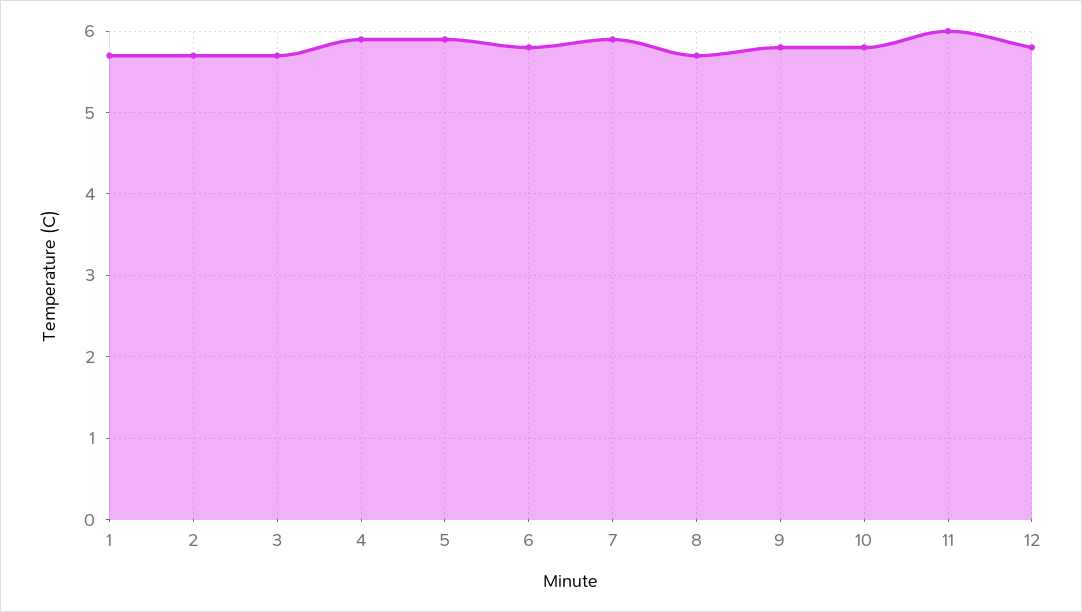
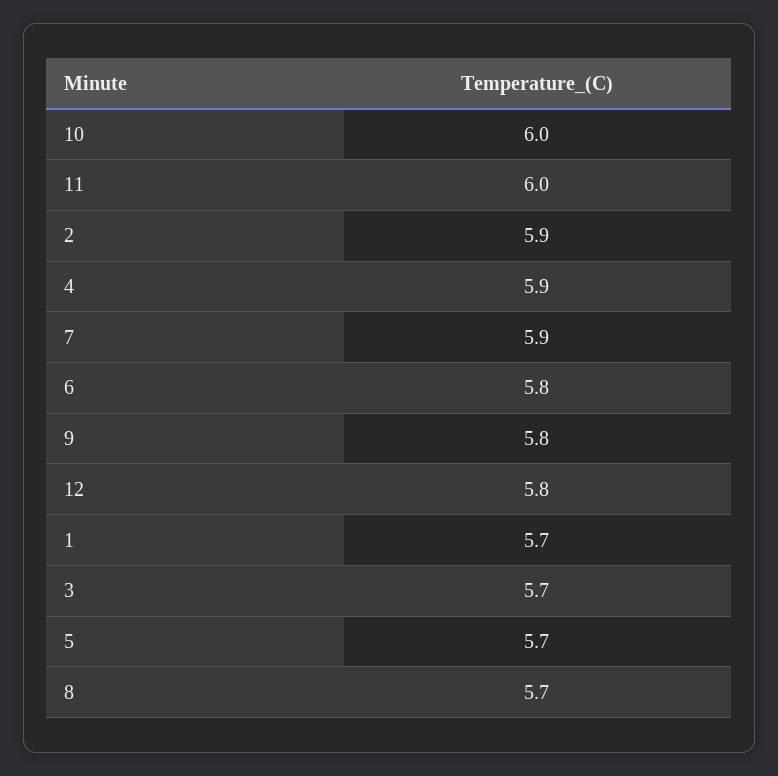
2: 5.7 -> 5.9
5: 5.9 -> 5.7
10: 5.8 -> 6

